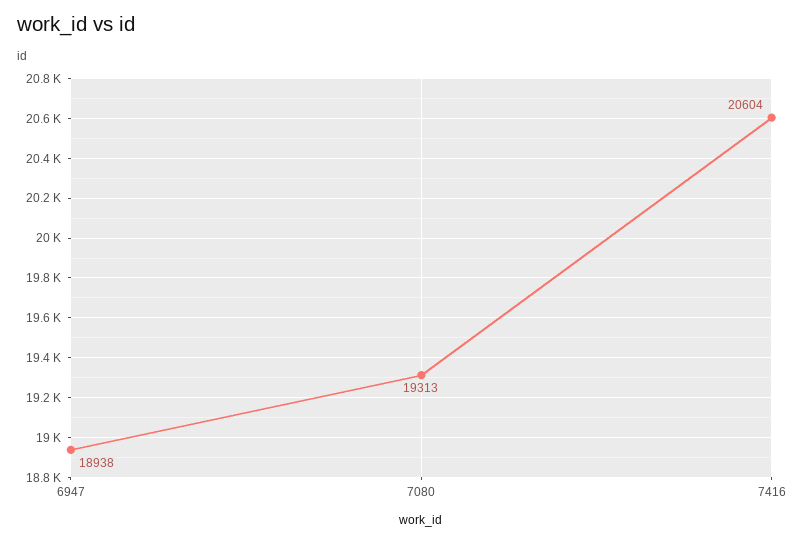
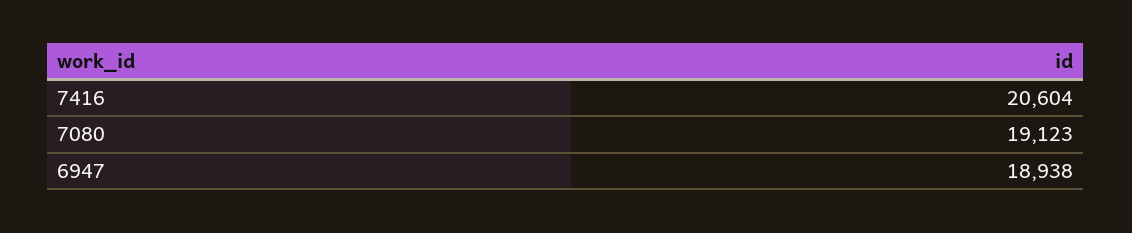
7080: 19313 -> 19123

